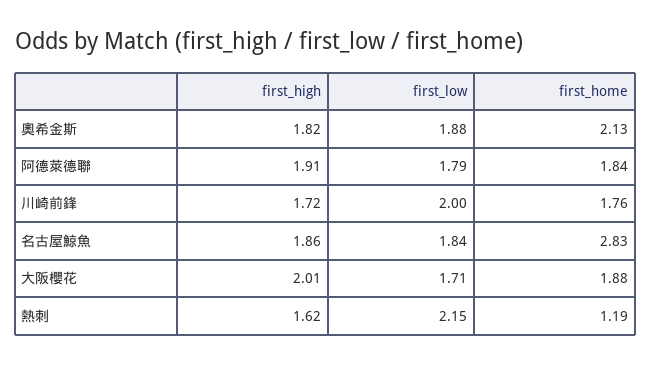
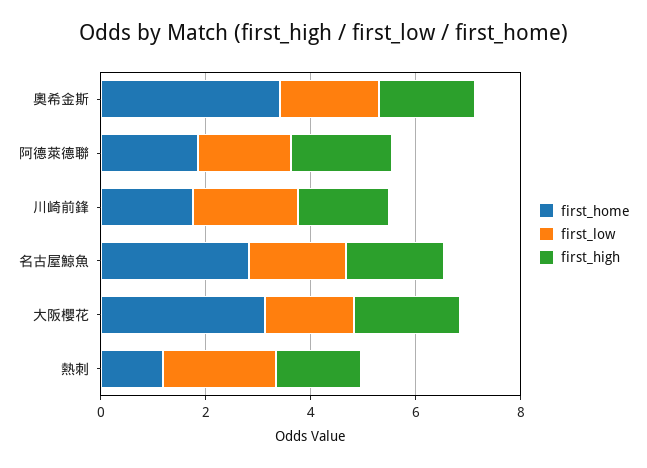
first_home, 奧希金斯: 2.13 -> 3.5
first_home, 大阪櫻花: 1.88 -> 3

